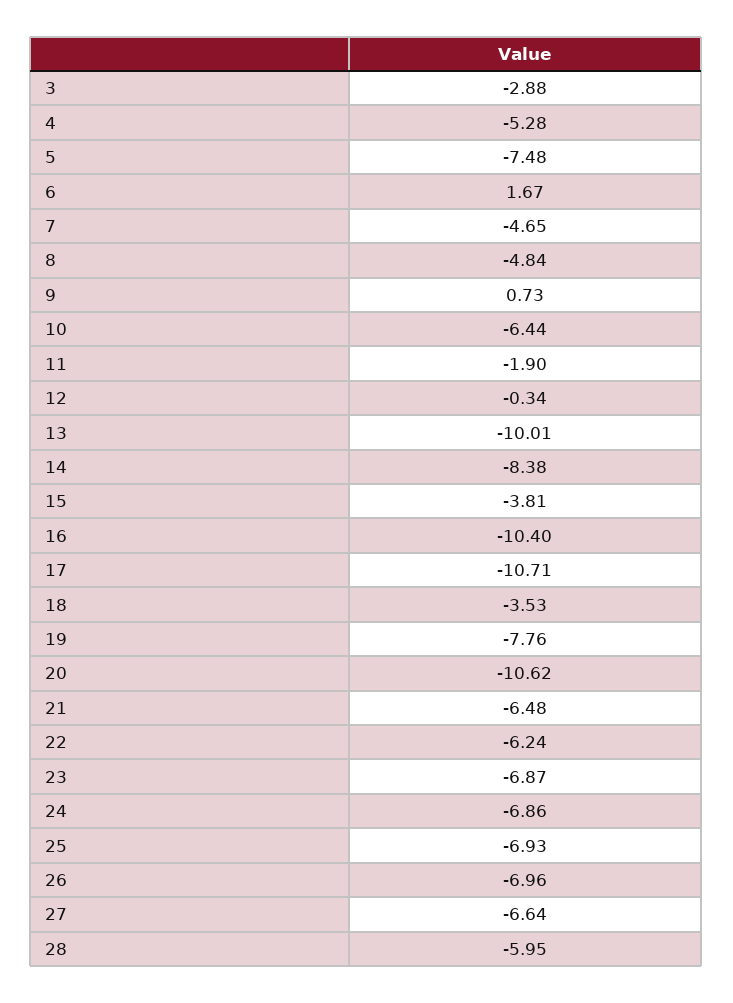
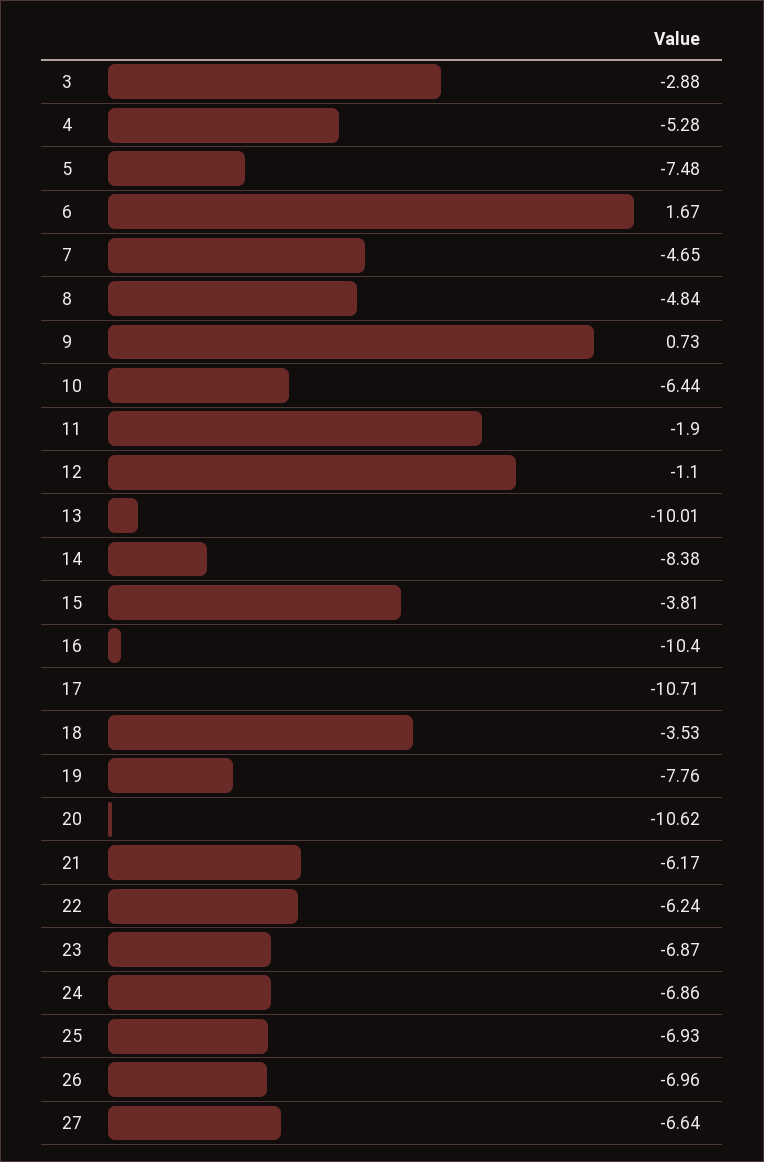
12: -0.34 -> -1.1
21: -6.48 -> -6.17
28: -5.95 -> none

